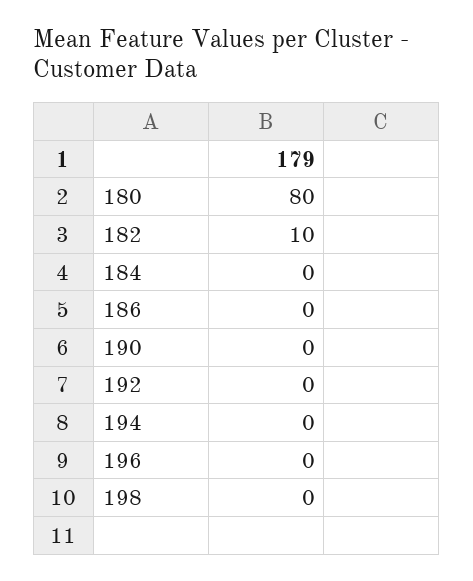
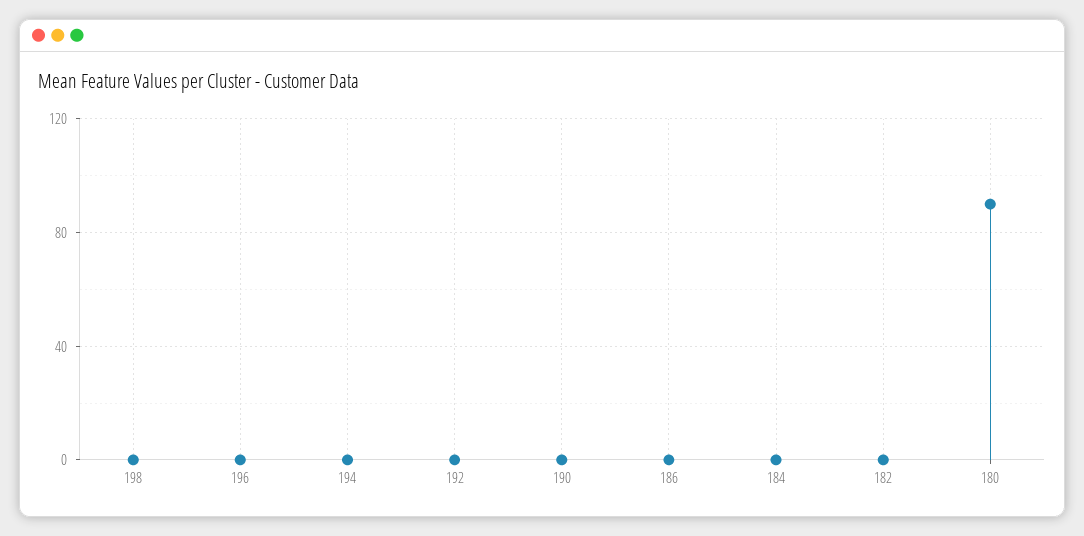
180: 80 -> 90
182: 10 -> 0

